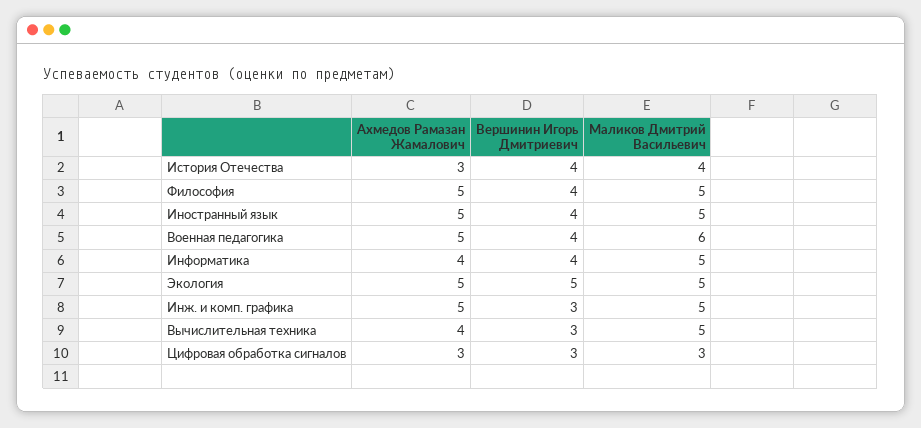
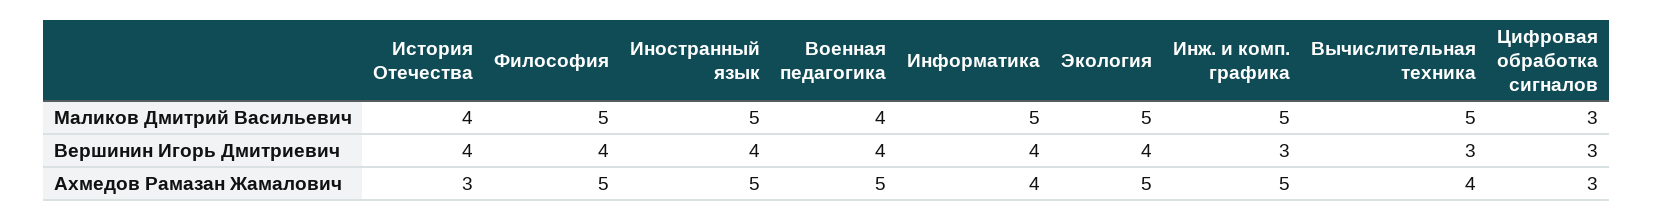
Маликов Дмитрий Васильевич, Военная педагогика: 6 -> 4
Вершинин Игорь Дмитриевич, Экология: 5 -> 4

